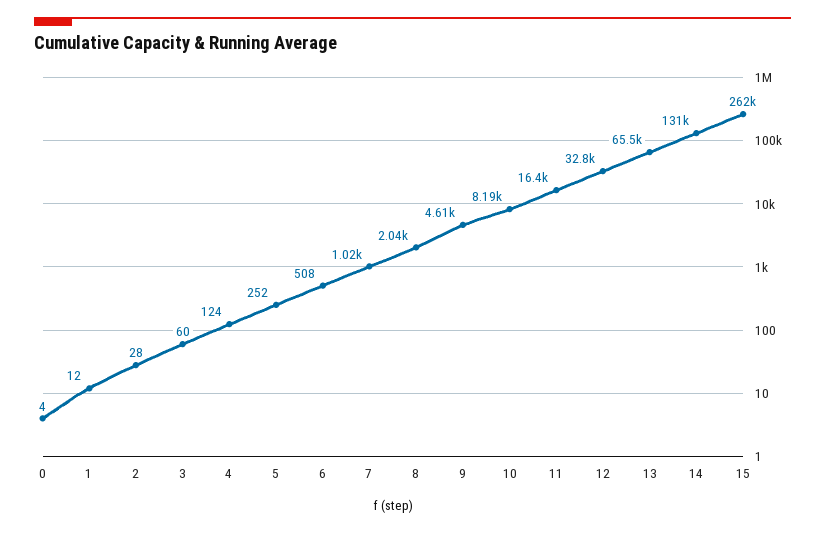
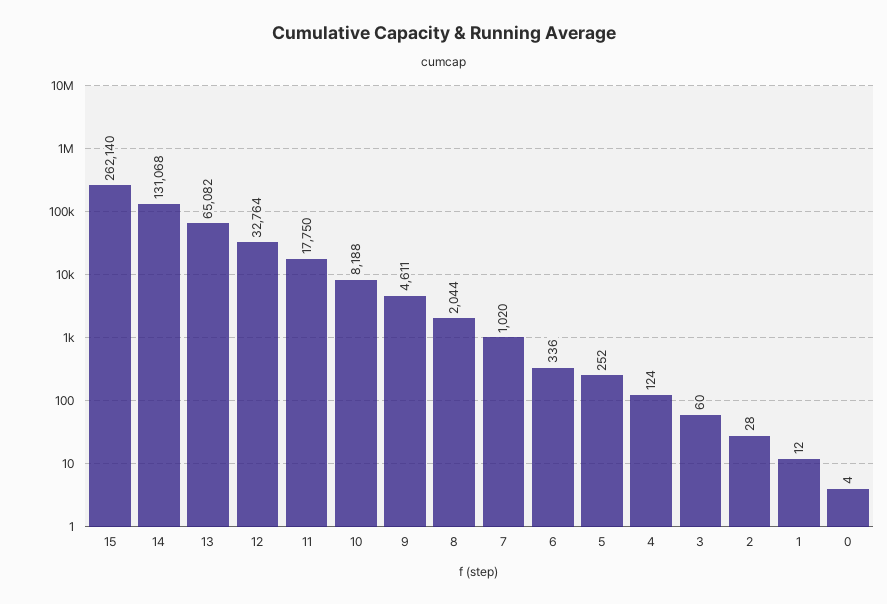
6: 508 -> 336
11: 16400 -> 17750
13: 65500 -> 65082

